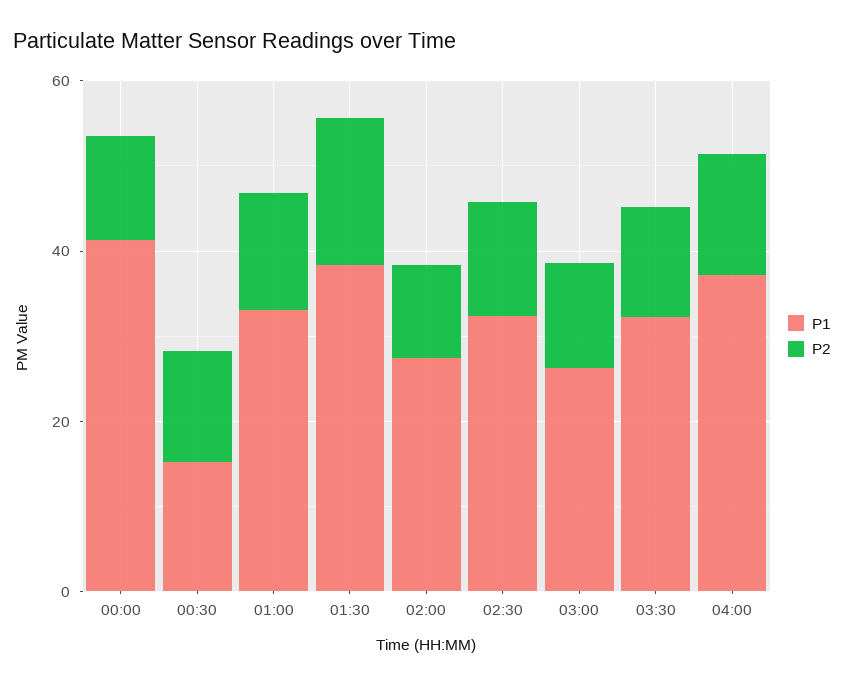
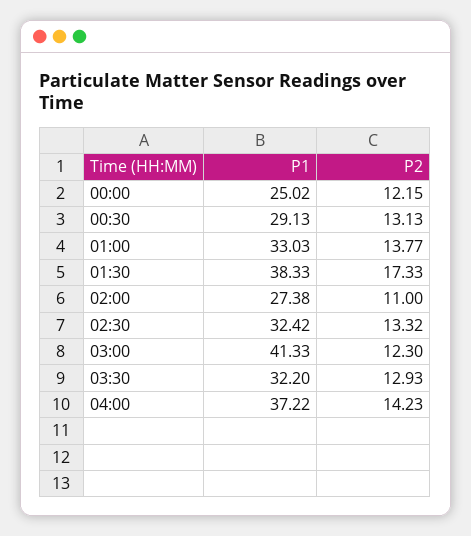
P1, 00:00: 40 -> 25.02
P1, 00:30: 15 -> 29.13
P1, 03:00: 25 -> 41.33

